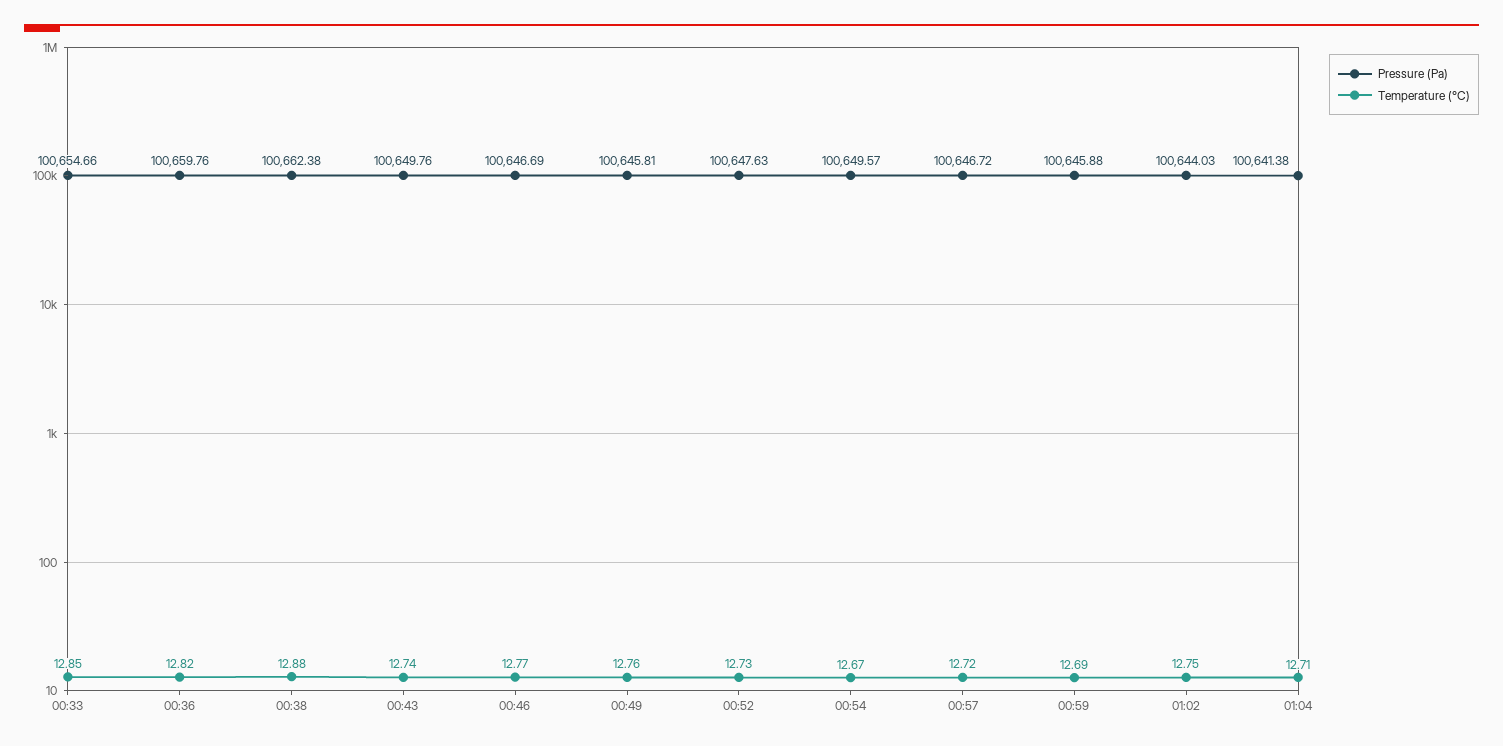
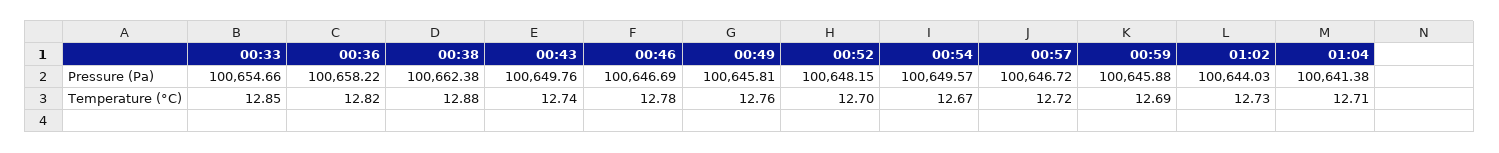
Pressure (Pa), 00:36: 100659.76 -> 100658.22
Temperature (°C), 00:46: 12.77 -> 12.78
Pressure (Pa), 00:52: 100647.63 -> 100648.15
Temperature (°C), 00:52: 12.73 -> 12.7
Temperature (°C), 01:02: 12.75 -> 12.73

